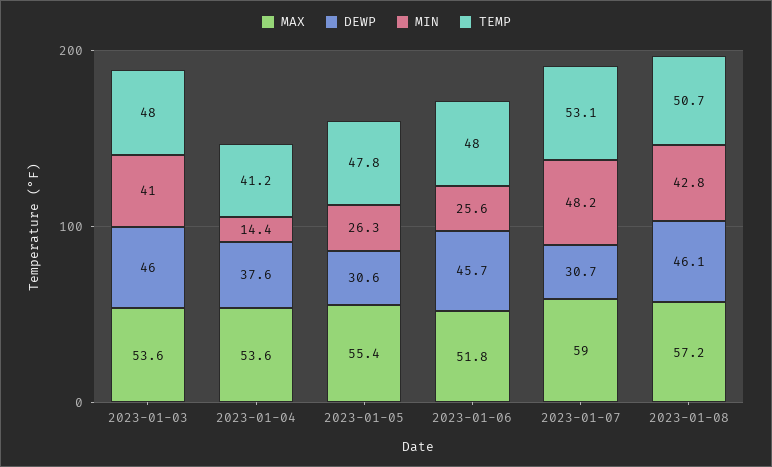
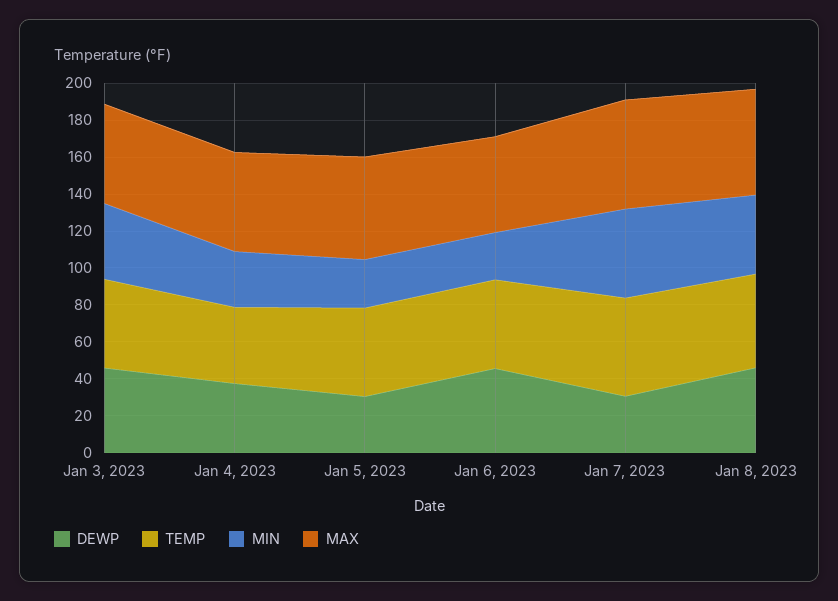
MIN, 2023-01-04: 14.4 -> 30

